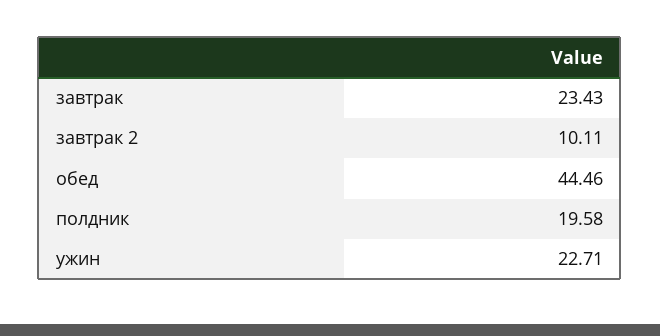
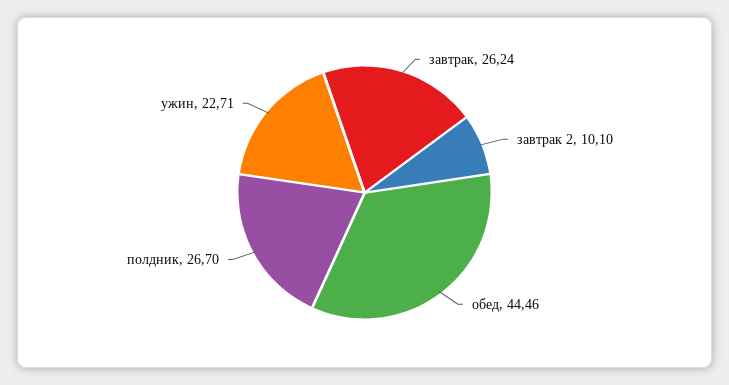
завтрак: 23.43 -> 26.24
завтрак 2: 10.11 -> 10.1
полдник: 19.58 -> 26.7

